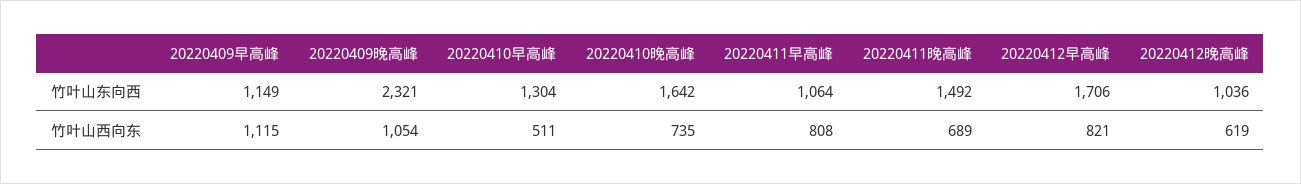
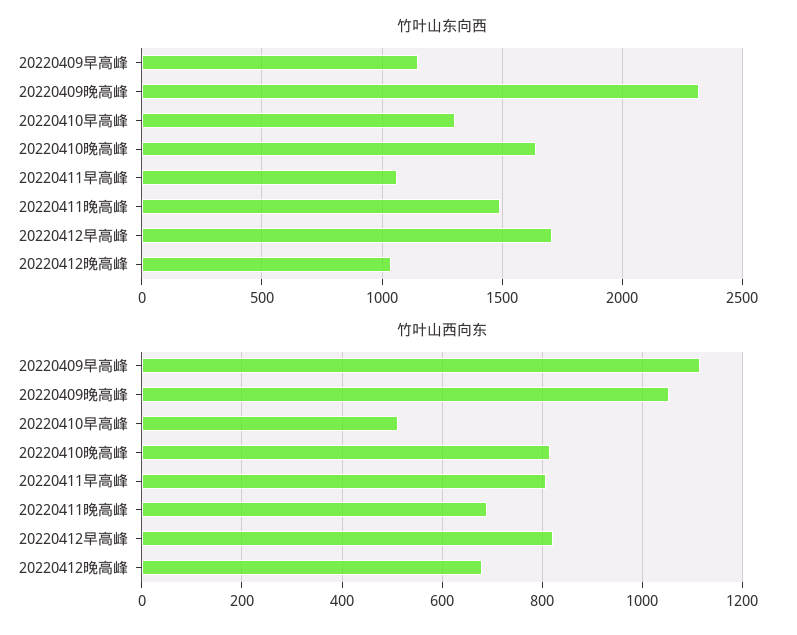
竹叶山西向东, 20220410晚高峰: 735 -> 820
竹叶山西向东, 20220412晚高峰: 619 -> 680

